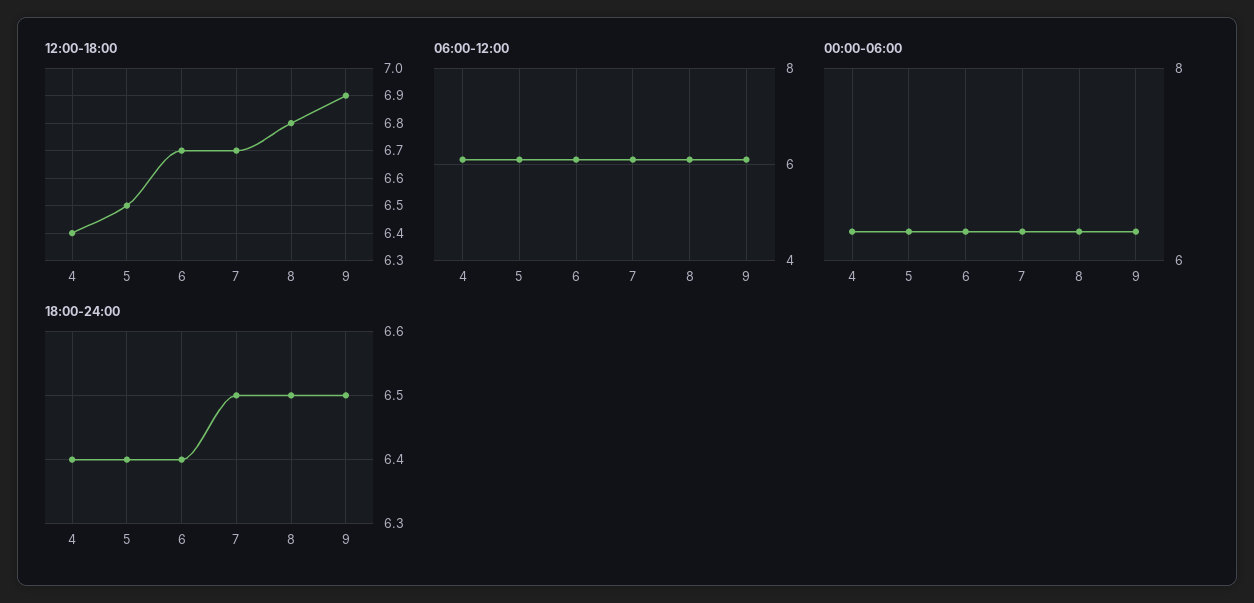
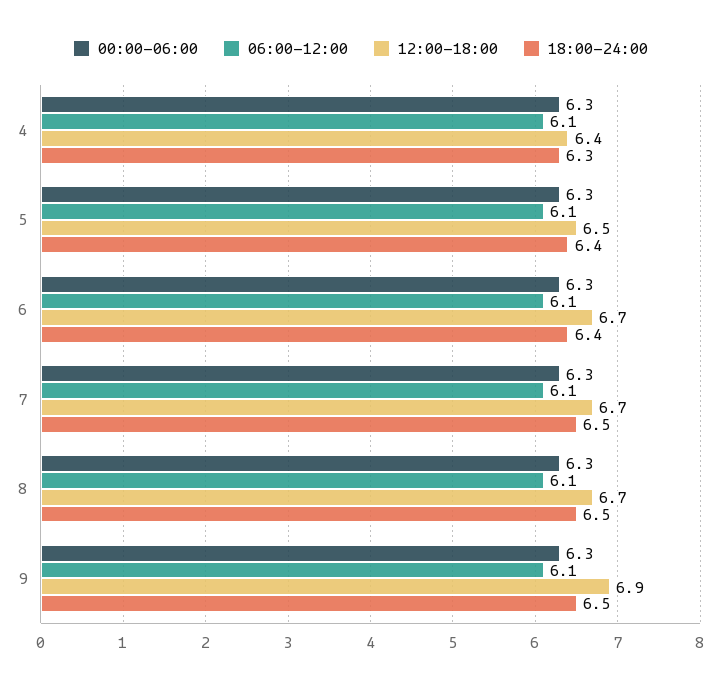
12:00-18:00, 8: 6.8 -> 6.7
18:00-24:00, 4: 6.4 -> 6.3

